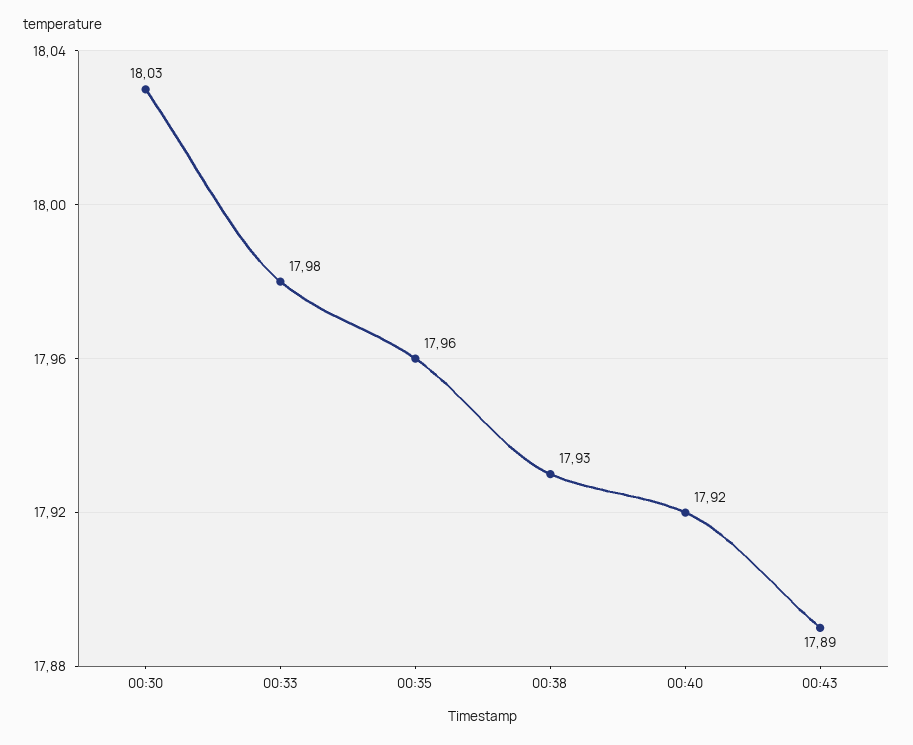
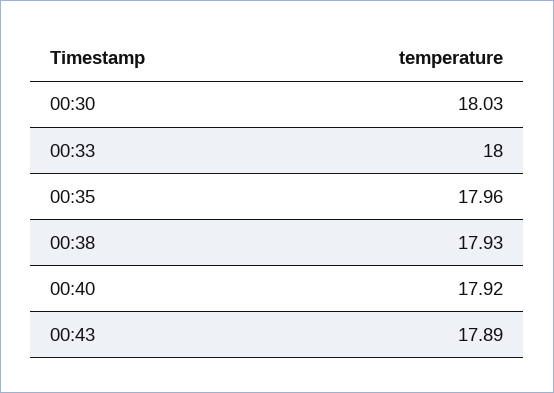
00:33: 17.98 -> 18

